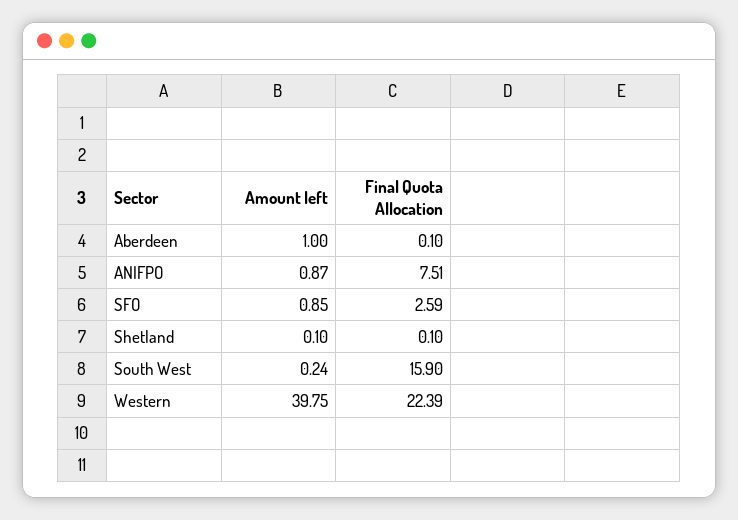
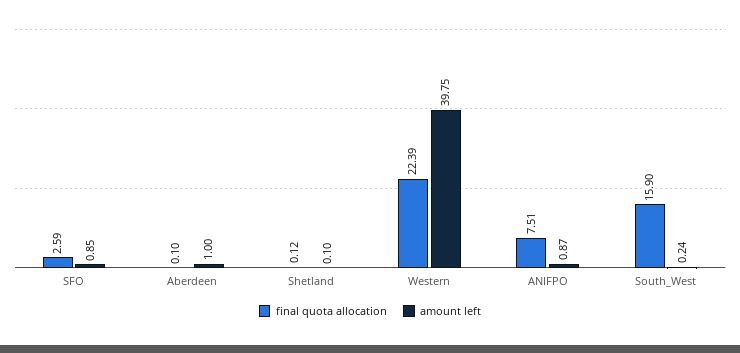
Final Quota Allocation, Shetland: 0.1 -> 0.12

